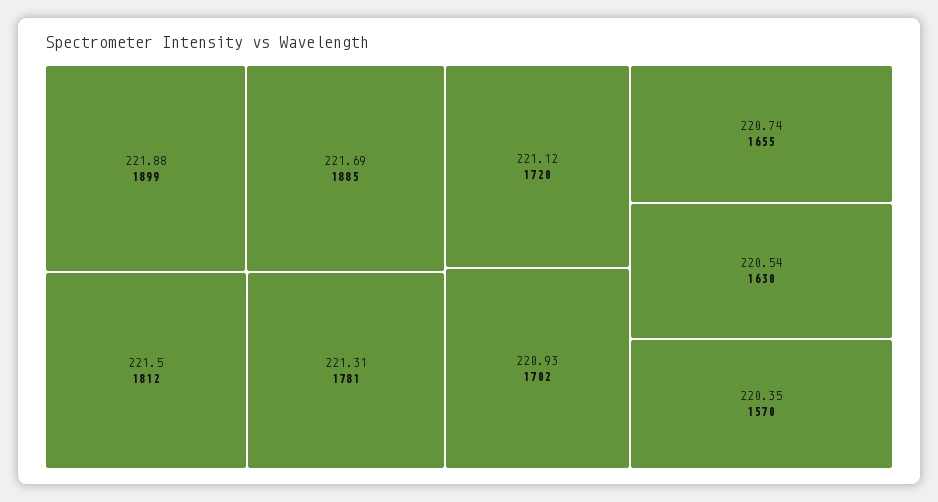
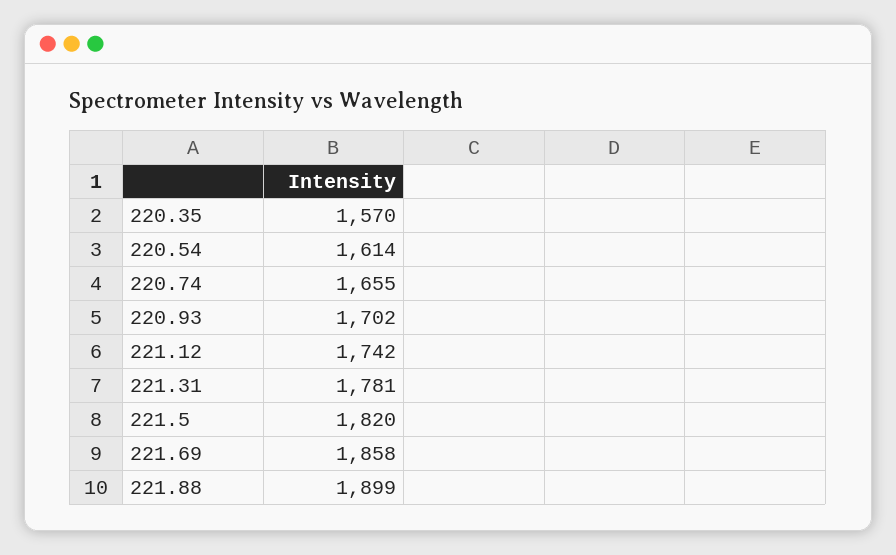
221.69: 1885 -> 1858
221.5: 1812 -> 1820
221.12: 1720 -> 1742
220.54: 1630 -> 1614

